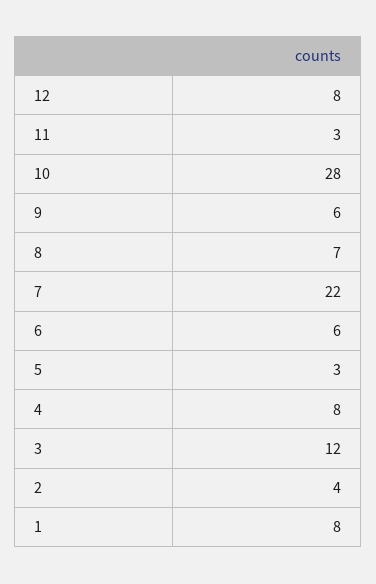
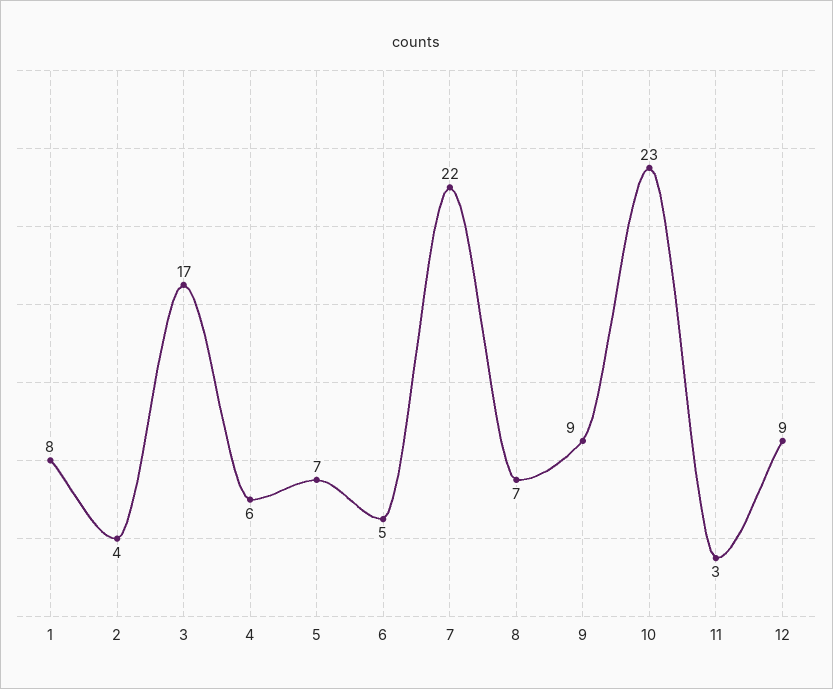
12: 8 -> 9
10: 28 -> 23
9: 6 -> 9
6: 6 -> 5
5: 3 -> 7
4: 8 -> 6
3: 12 -> 17

